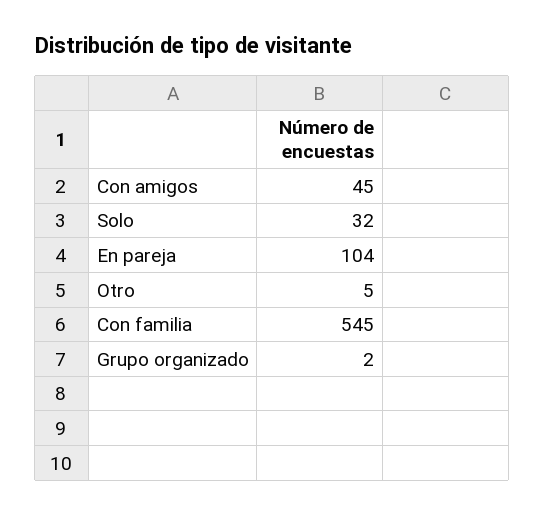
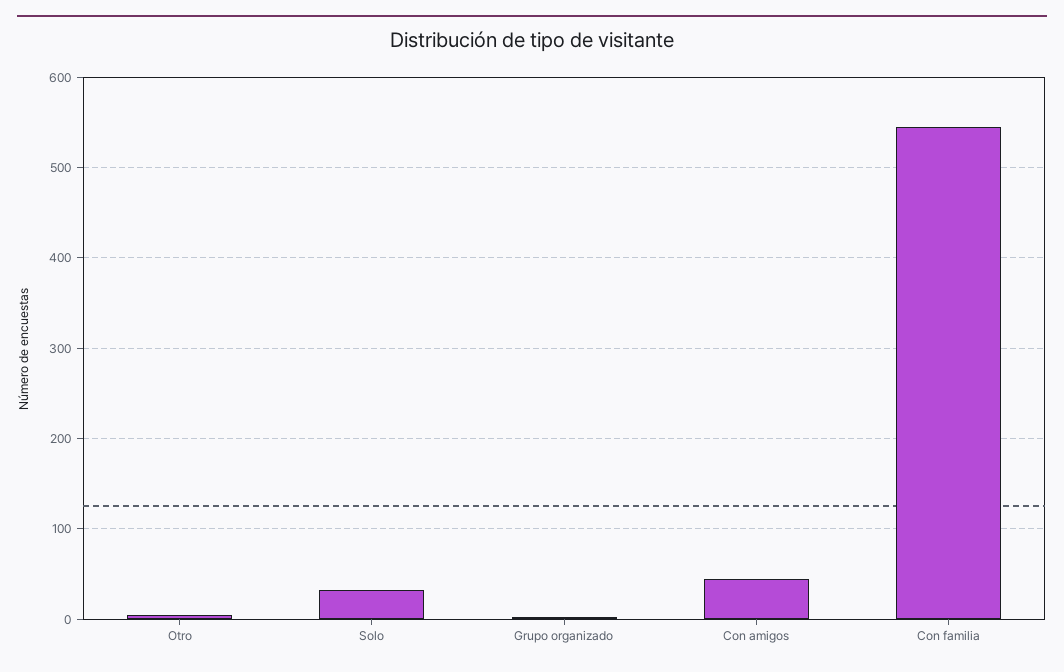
En pareja: 104 -> none

